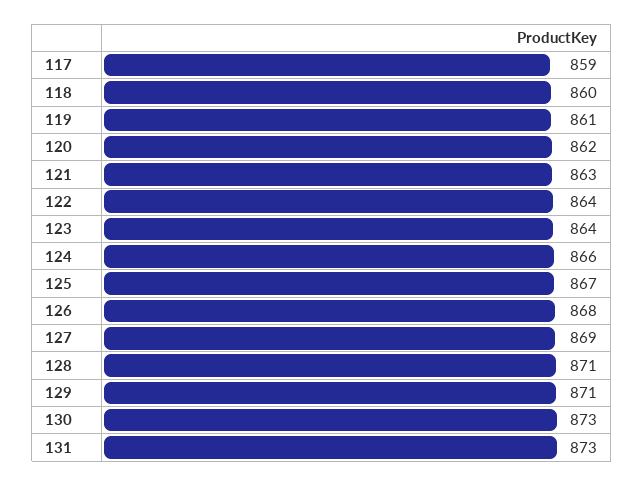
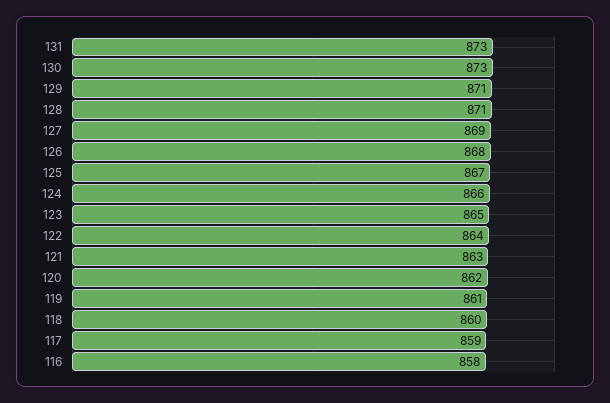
123: 864 -> 865
116: none -> 858

